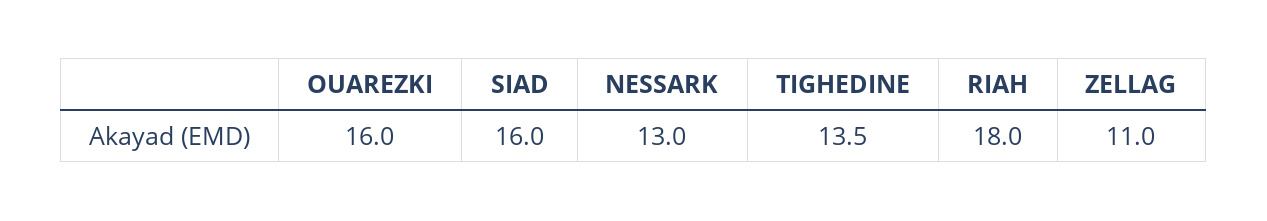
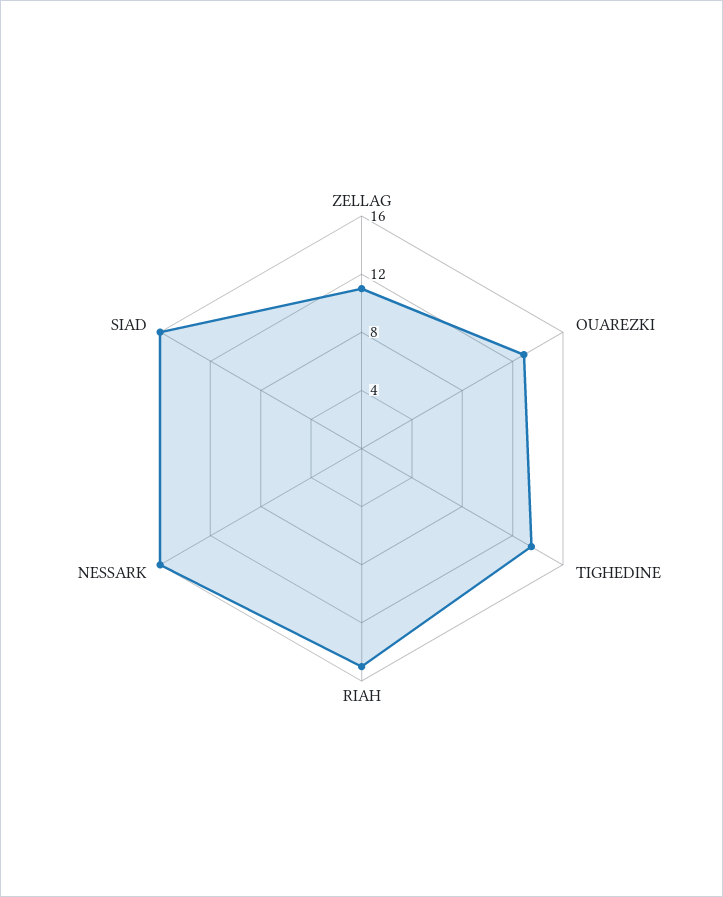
OUAREZKI: 16 -> 13
NESSARK: 13 -> 16
RIAH: 18 -> 15

